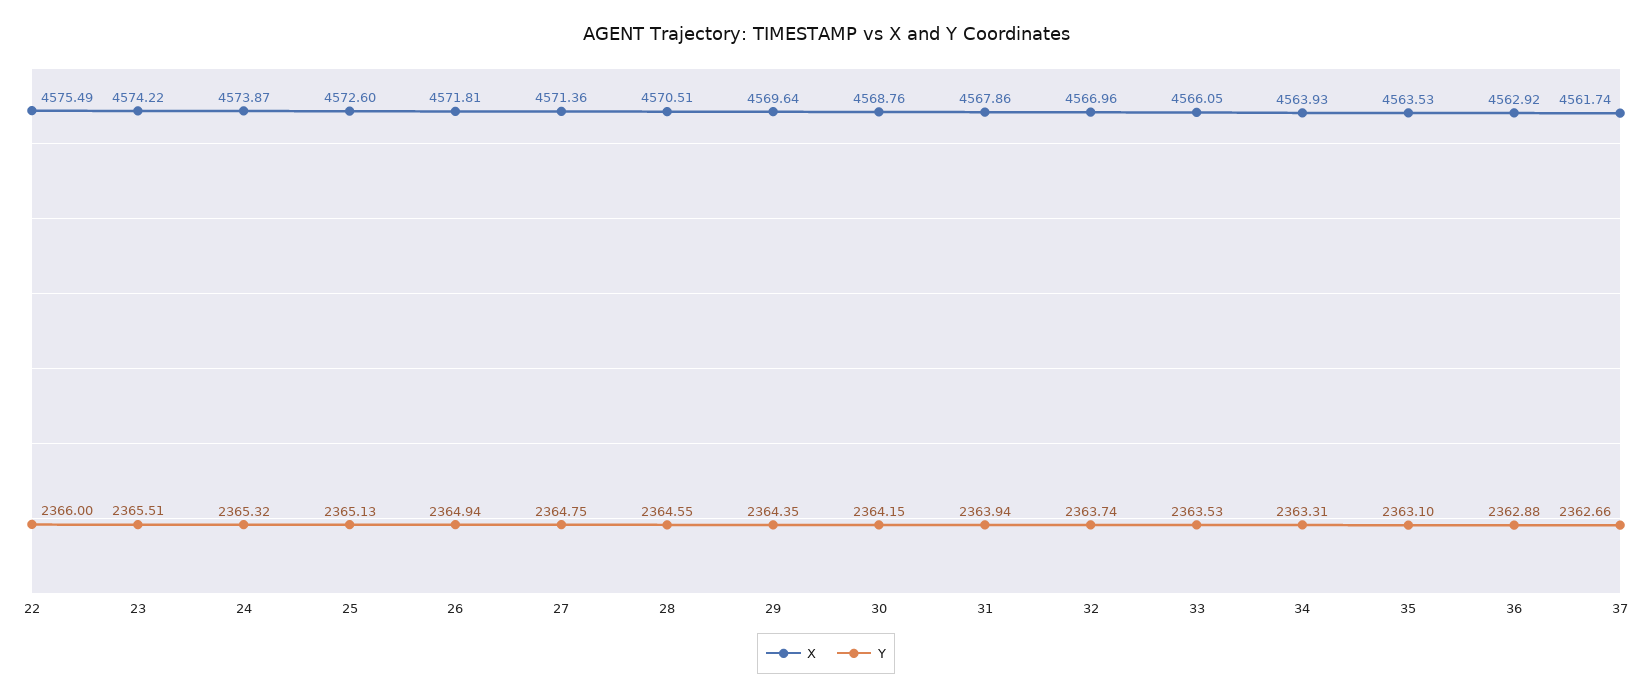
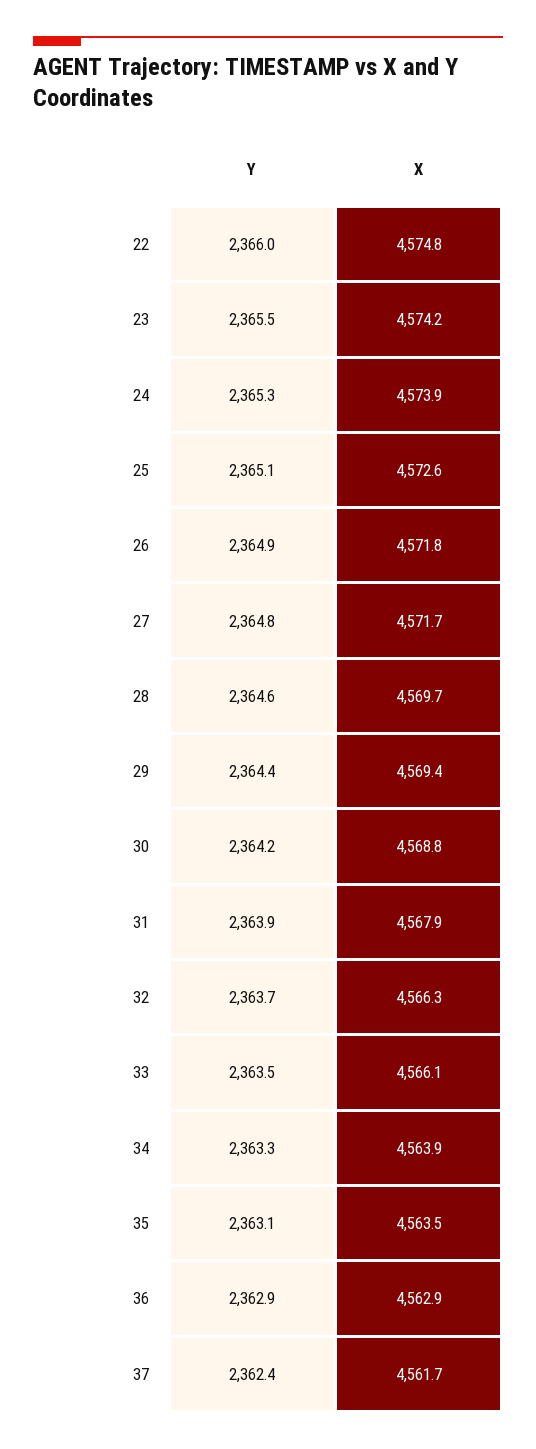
X, 22: 4575.49 -> 4574.8
X, 27: 4571.36 -> 4571.7
X, 28: 4570.51 -> 4569.7
X, 29: 4569.64 -> 4569.4
X, 32: 4566.96 -> 4566.3
Y, 37: 2362.66 -> 2362.4

